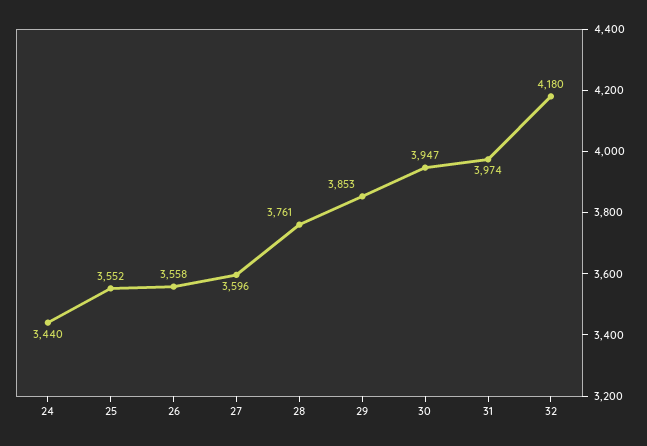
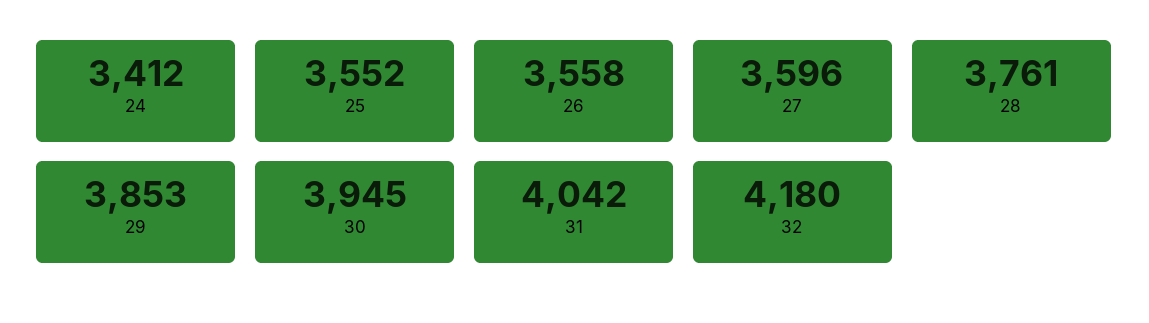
24: 3440 -> 3412
30: 3947 -> 3945
31: 3974 -> 4042

